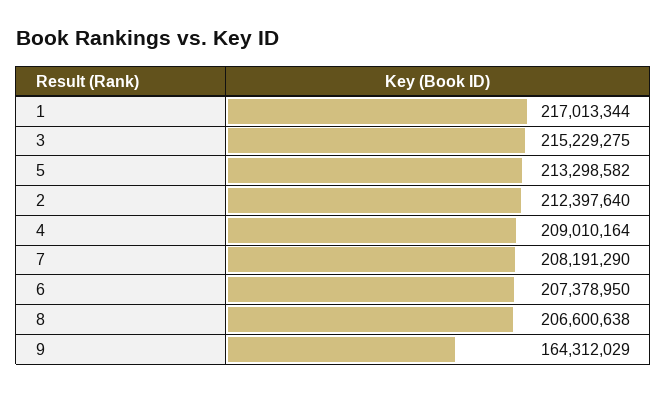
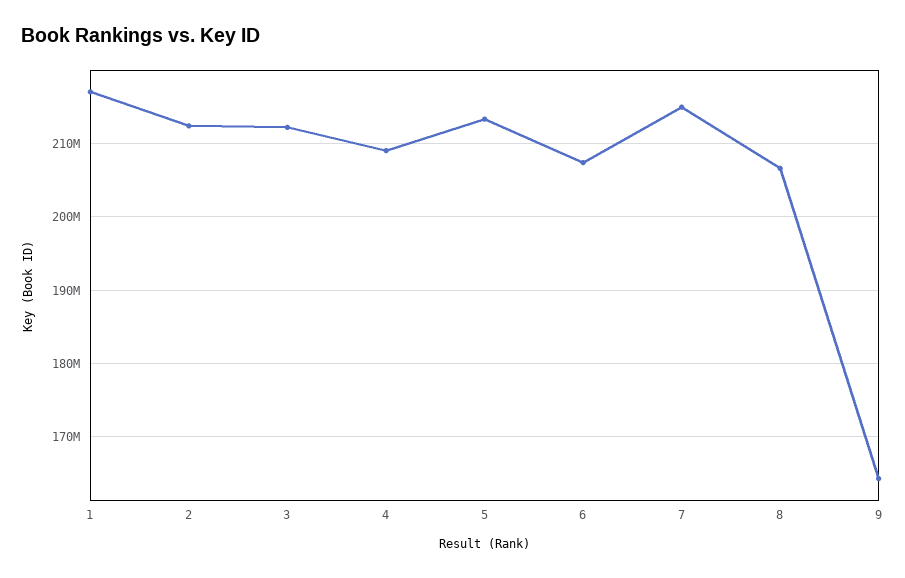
3: 215229275 -> 212000000
7: 208191290 -> 215000000

